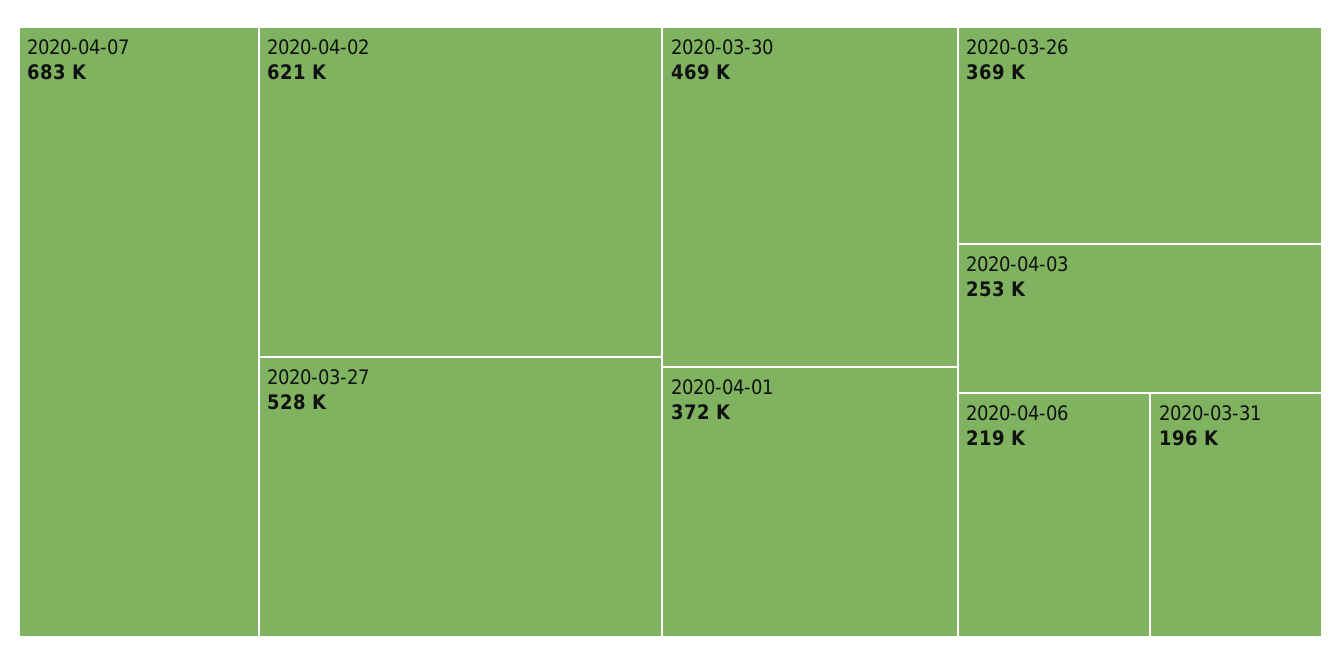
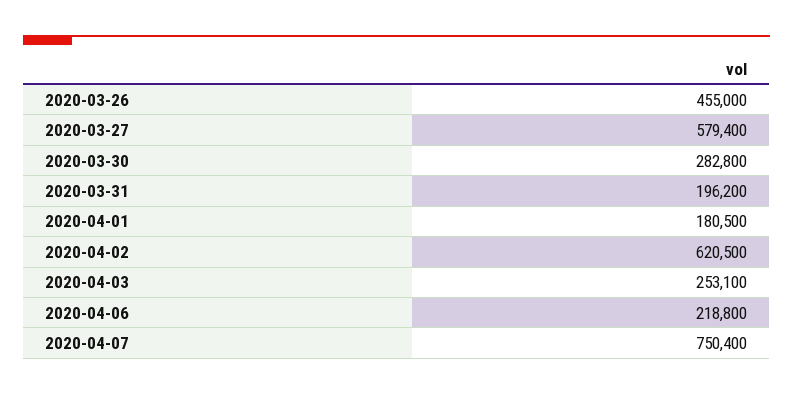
2020-04-07: 683000 -> 750400
2020-03-27: 528000 -> 579400
2020-03-30: 469000 -> 282800
2020-04-01: 372000 -> 180500
2020-03-26: 369000 -> 455000

